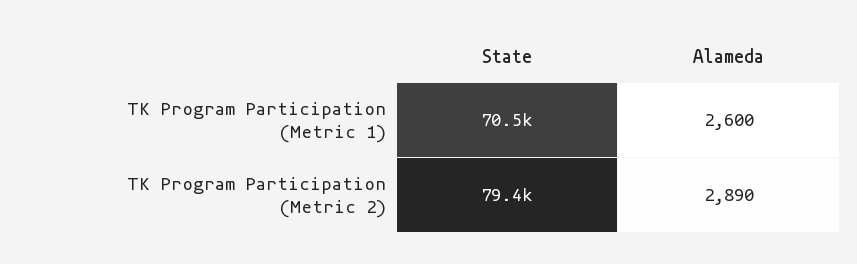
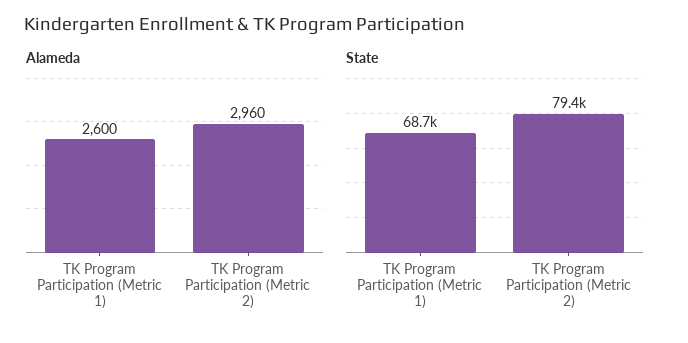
State, TK Program Participation (Metric 1): 70500 -> 68700
Alameda, TK Program Participation (Metric 2): 2890 -> 2960

